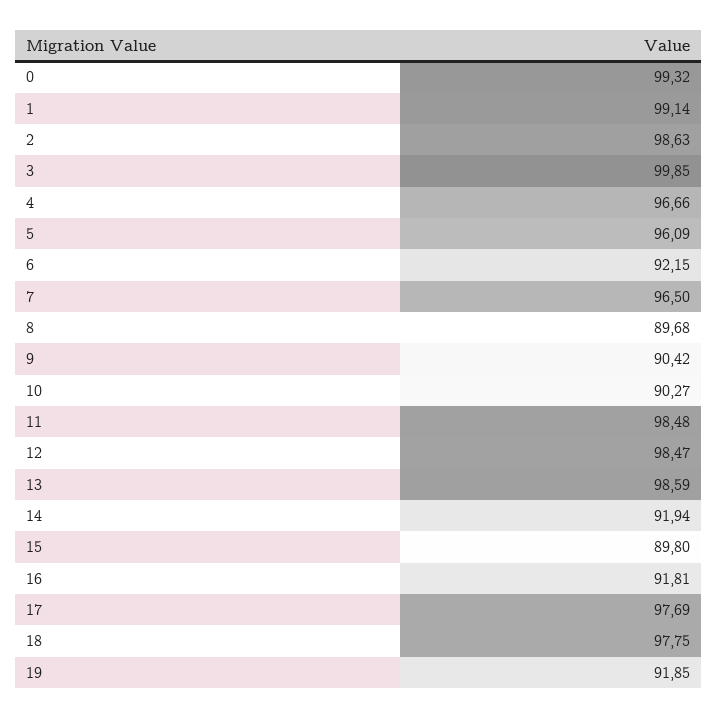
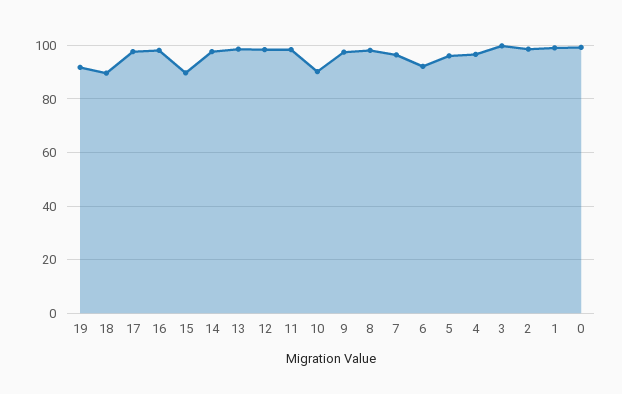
8: 89.68 -> 97.5
9: 90.42 -> 97.5
14: 91.94 -> 97.5
16: 91.81 -> 97.5
18: 97.75 -> 90

